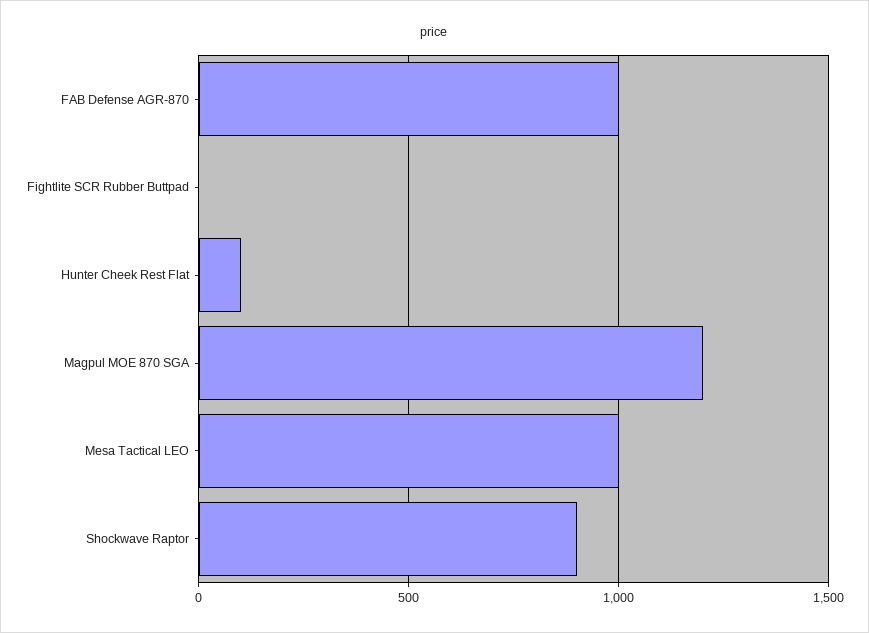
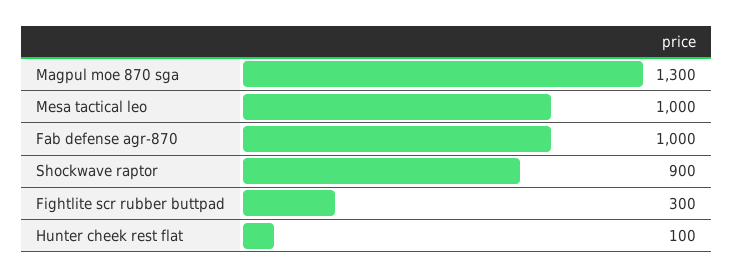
Fightlite SCR Rubber Buttpad: 0 -> 300
Magpul MOE 870 SGA: 1200 -> 1300

